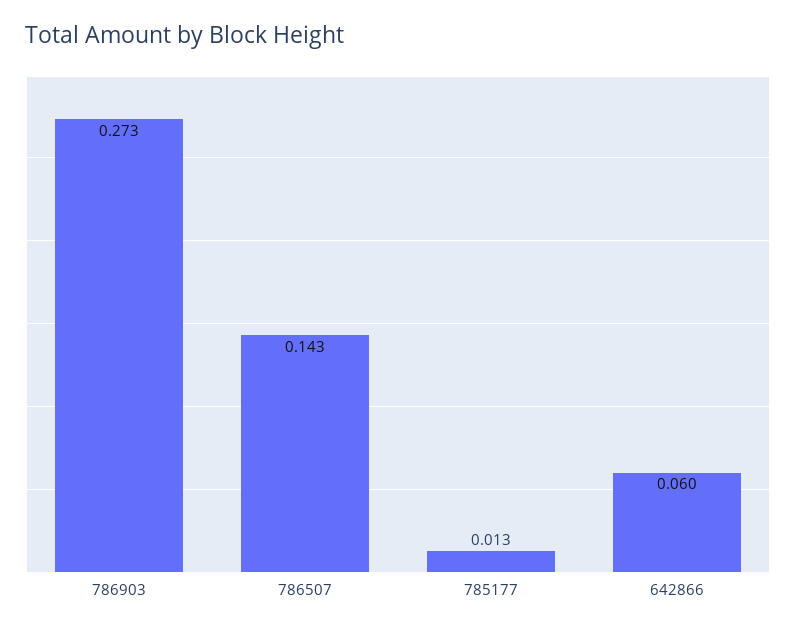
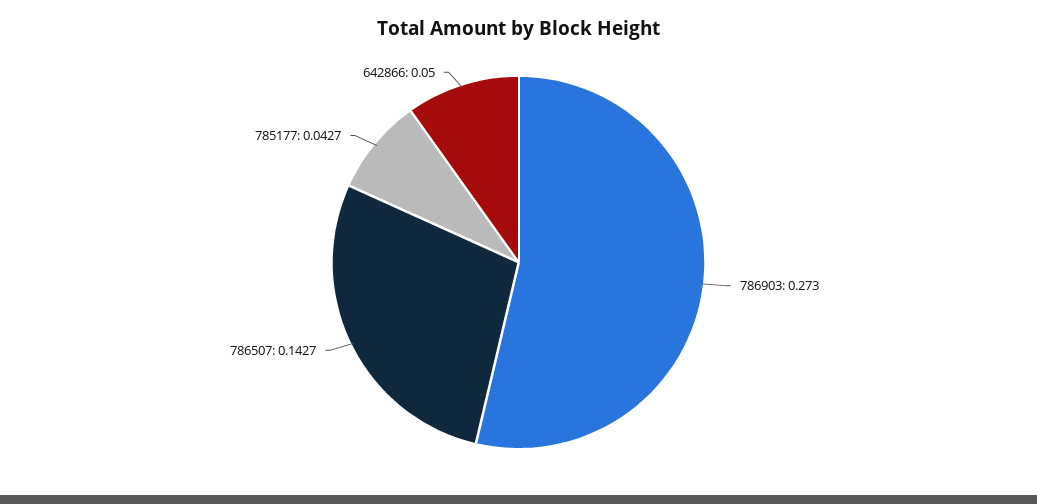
785177: 0.013 -> 0.0427
642866: 0.06 -> 0.05

